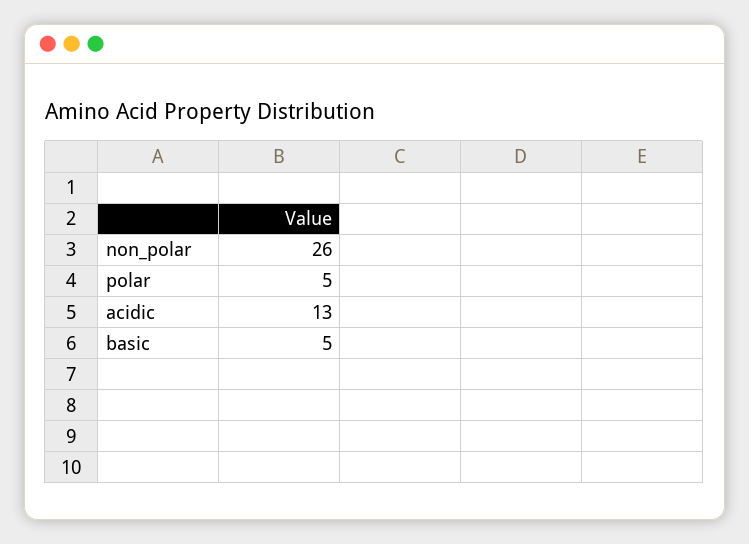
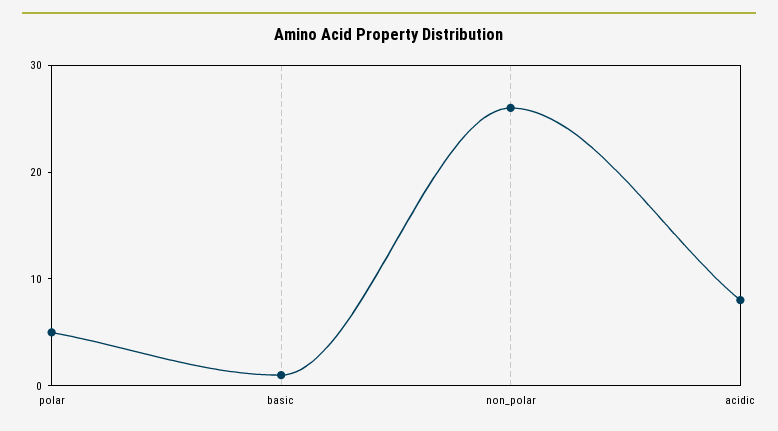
acidic: 13 -> 8
basic: 5 -> 1

